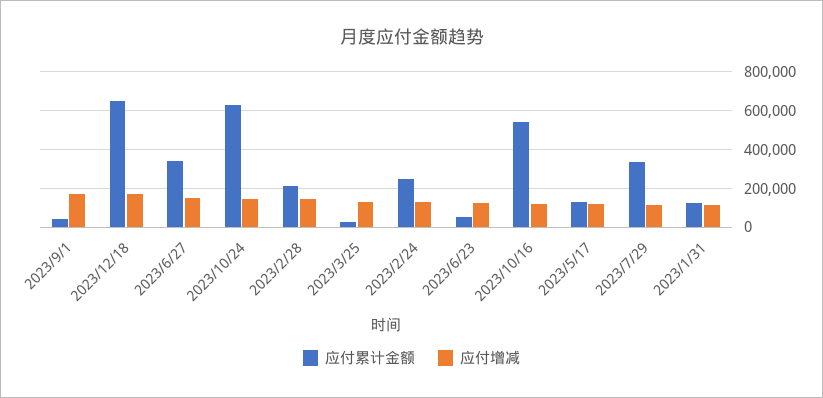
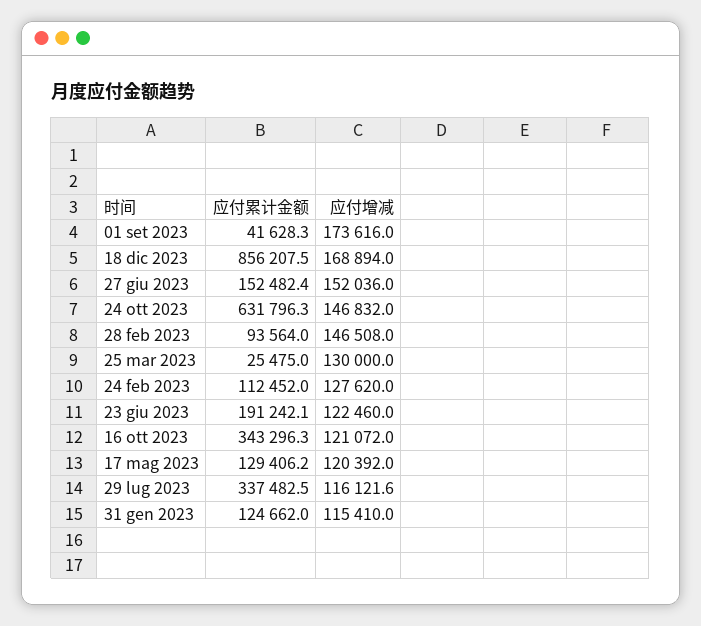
应付累计金额, 2023/12/18: 650000 -> 856207.5
应付累计金额, 2023/6/27: 350000 -> 152482.4
应付累计金额, 2023/2/28: 200000 -> 93564
应付累计金额, 2023/2/24: 250000 -> 112452
应付累计金额, 2023/6/23: 50000 -> 191242.1
应付累计金额, 2023/10/16: 550000 -> 343296.3

